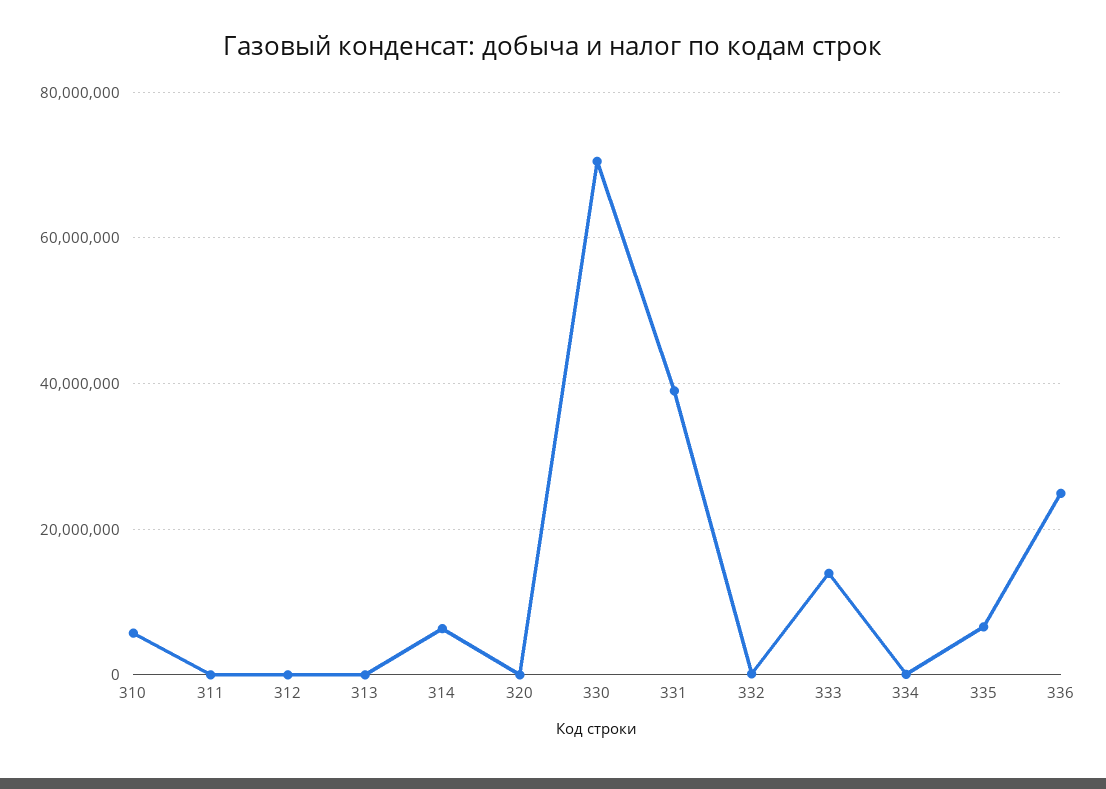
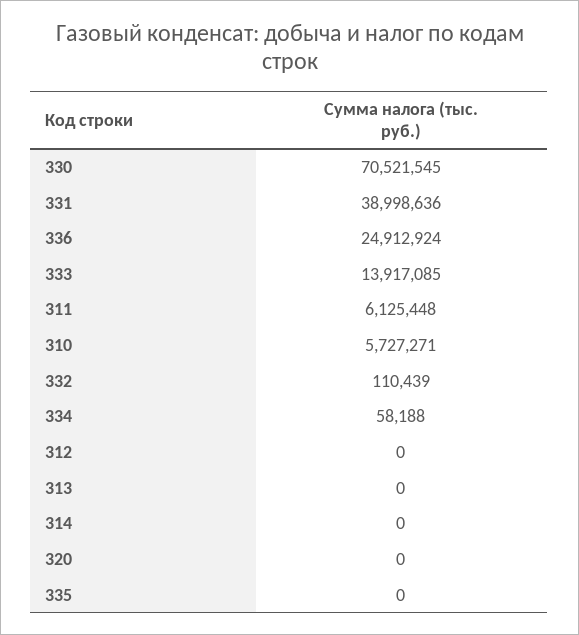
311: 0 -> 6125448
314: 6000000 -> 0
335: 6000000 -> 0

